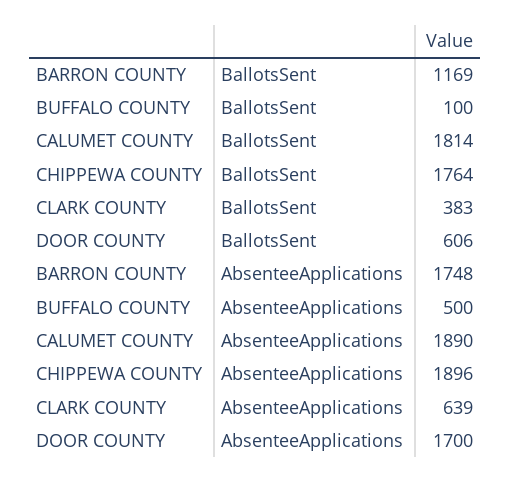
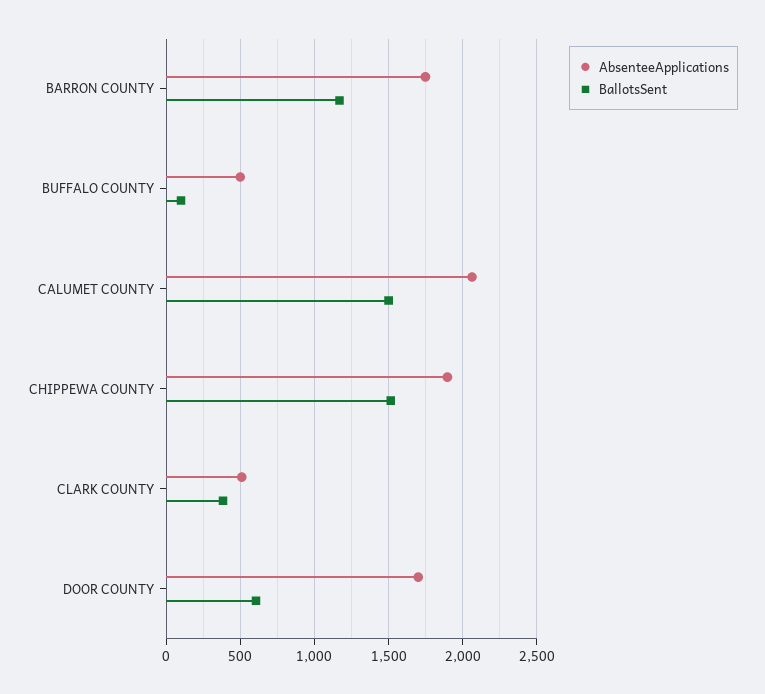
BallotsSent, CALUMET COUNTY: 1814 -> 1500
BallotsSent, CHIPPEWA COUNTY: 1764 -> 1500
AbsenteeApplications, CALUMET COUNTY: 1890 -> 2050
AbsenteeApplications, CLARK COUNTY: 639 -> 500

